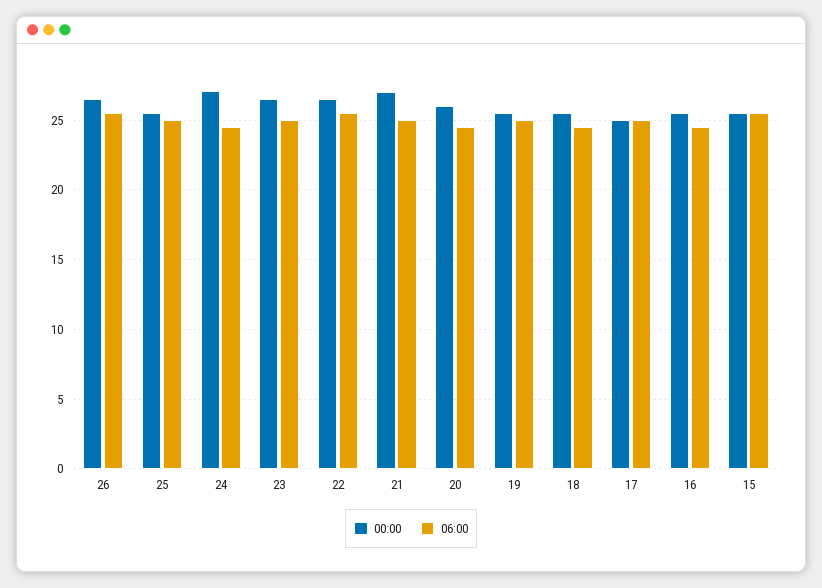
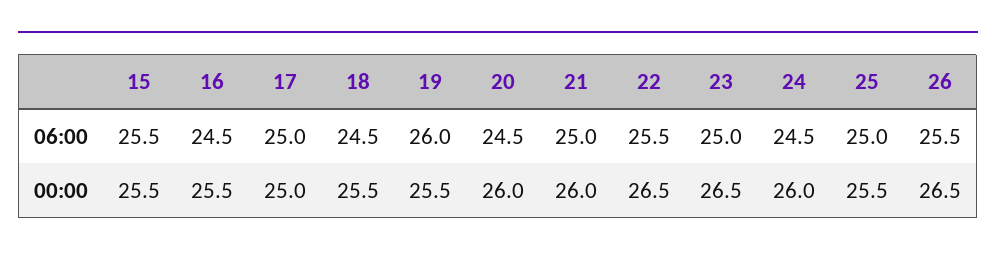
00:00, 24: 27 -> 26
00:00, 21: 27 -> 26
06:00, 19: 25 -> 26

